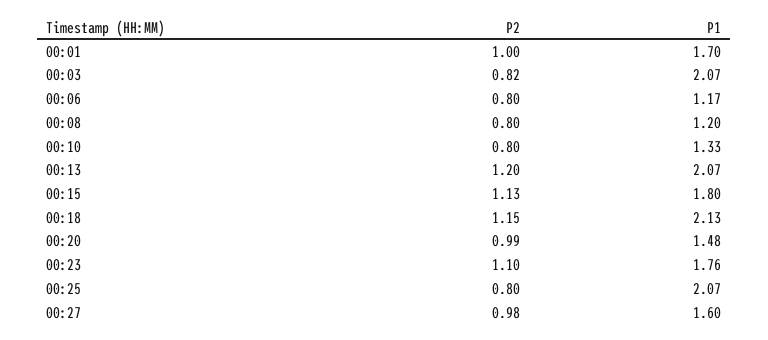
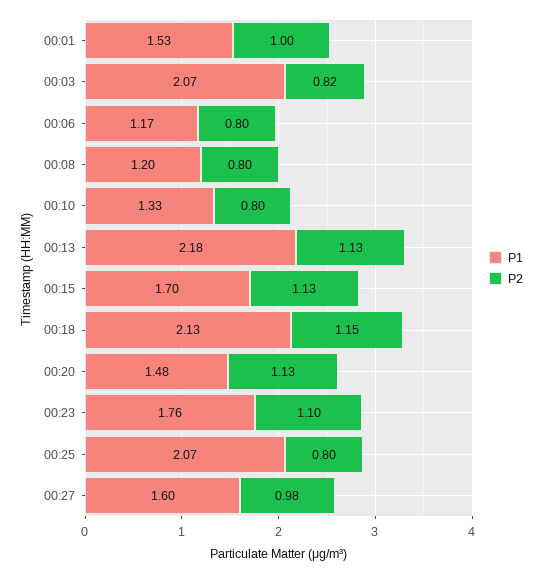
P1, 00:01: 1.7 -> 1.53
P2, 00:13: 1.2 -> 1.13
P1, 00:13: 2.07 -> 2.18
P1, 00:15: 1.8 -> 1.7
P2, 00:20: 0.99 -> 1.13

